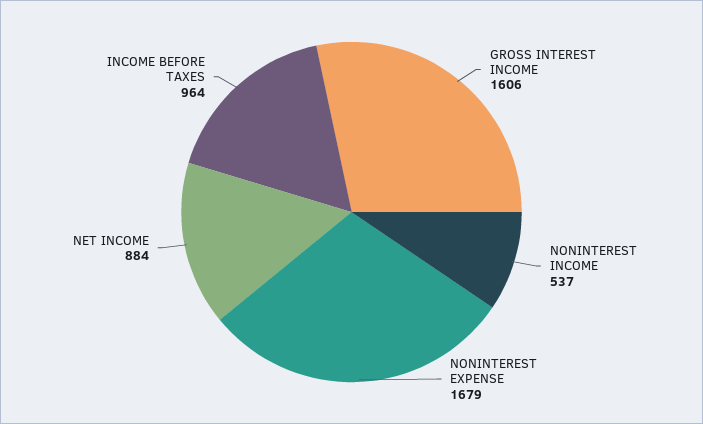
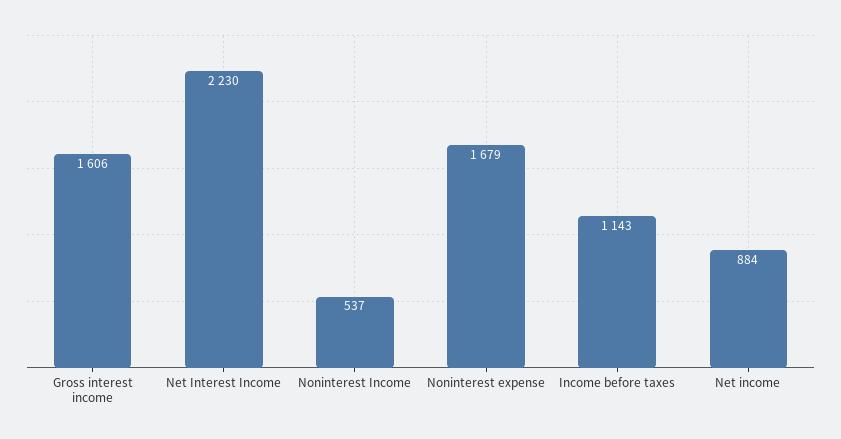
INCOME BEFORE TAXES: 964 -> 1143
Net Interest Income: none -> 2230

